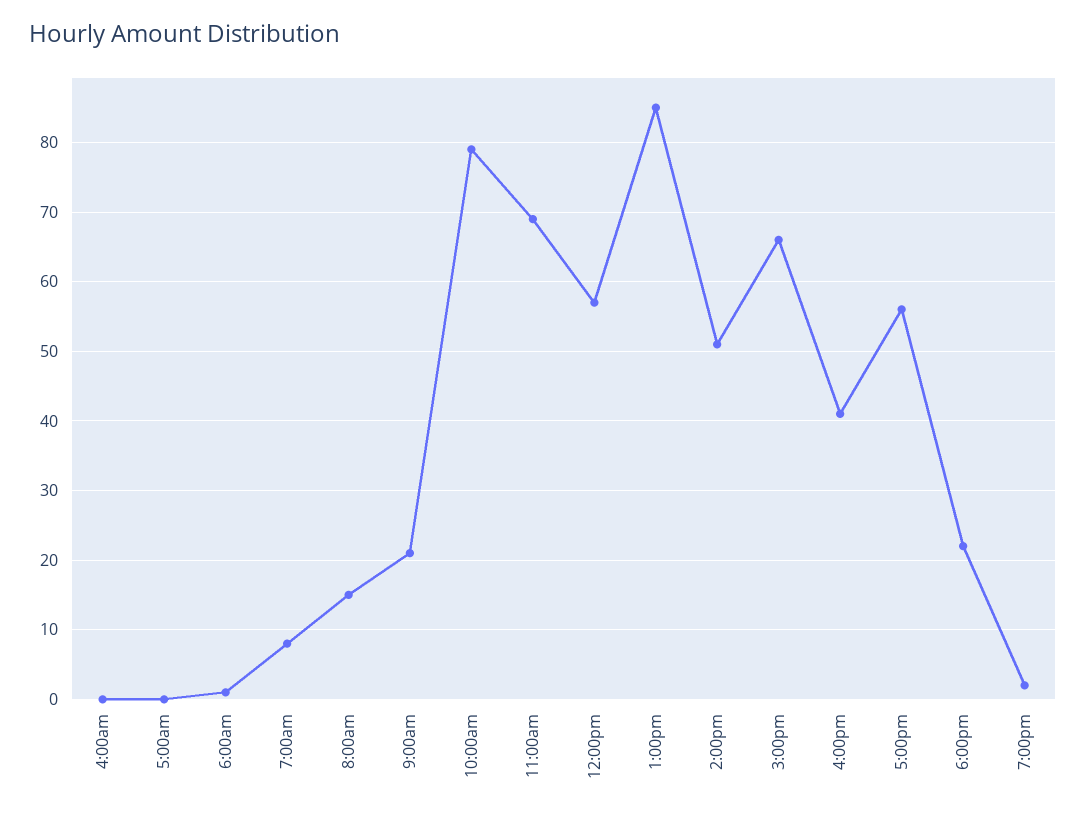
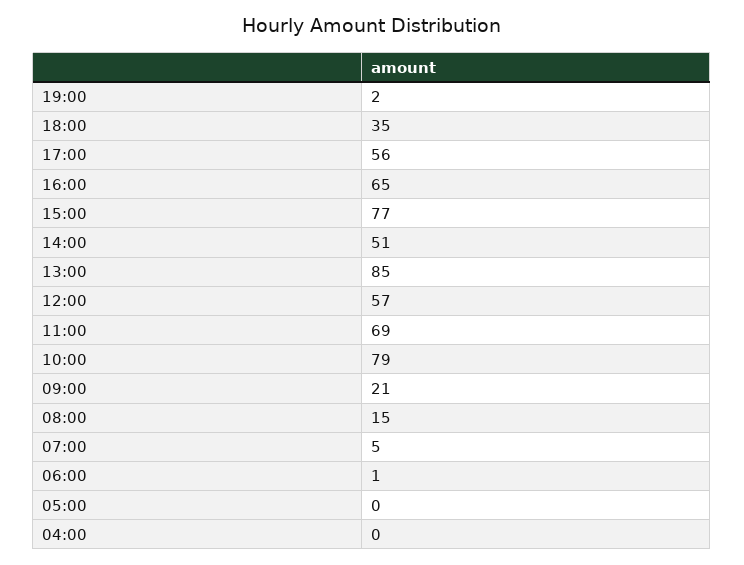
7:00am: 8 -> 5
3:00pm: 66 -> 77
4:00pm: 41 -> 65
6:00pm: 22 -> 35

